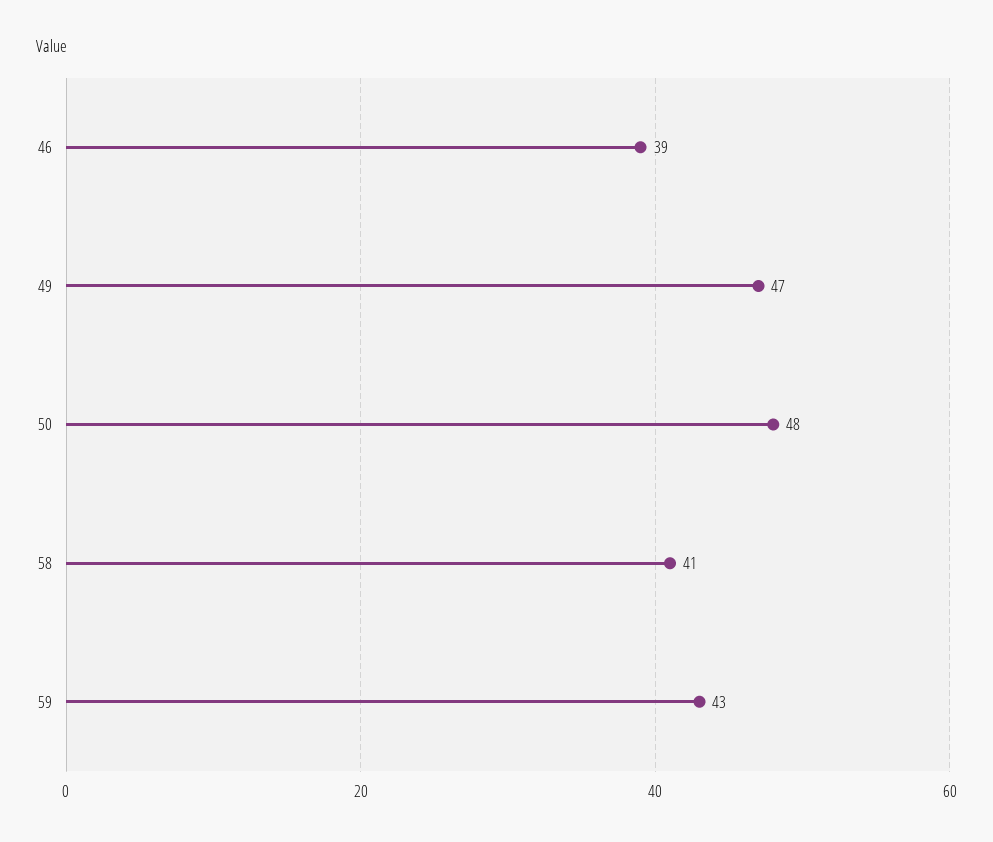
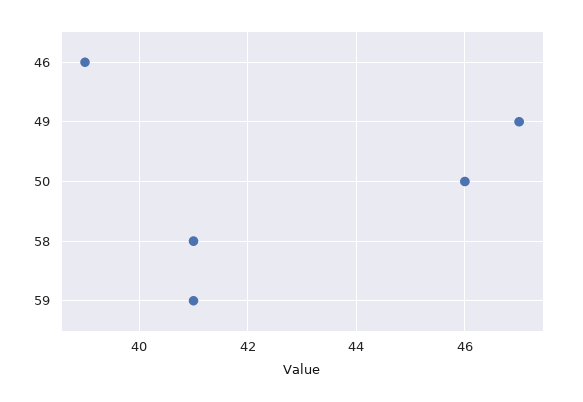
50: 48 -> 46
59: 43 -> 41

